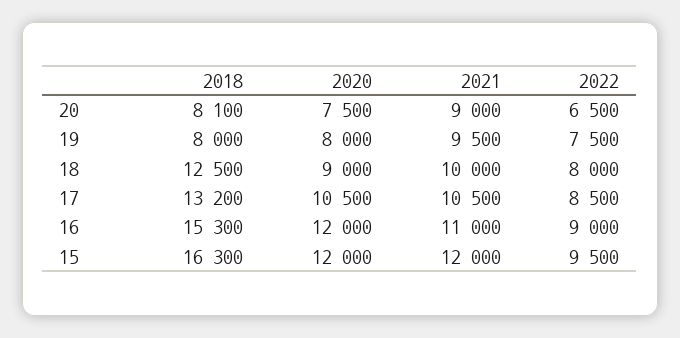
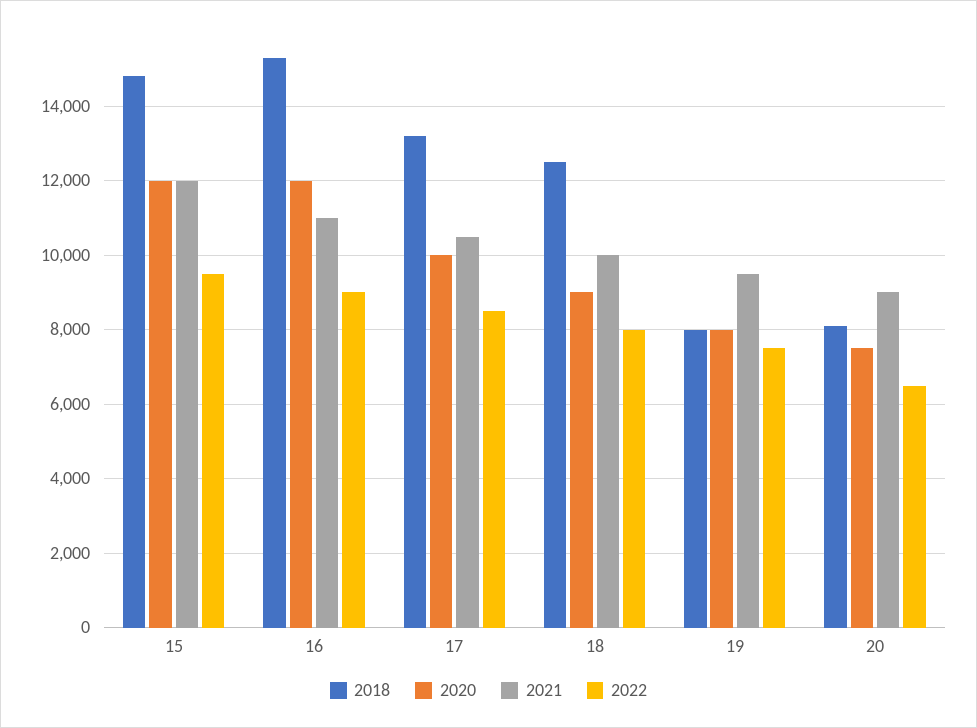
2020, 17: 10500 -> 10000
2018, 15: 16300 -> 14800

